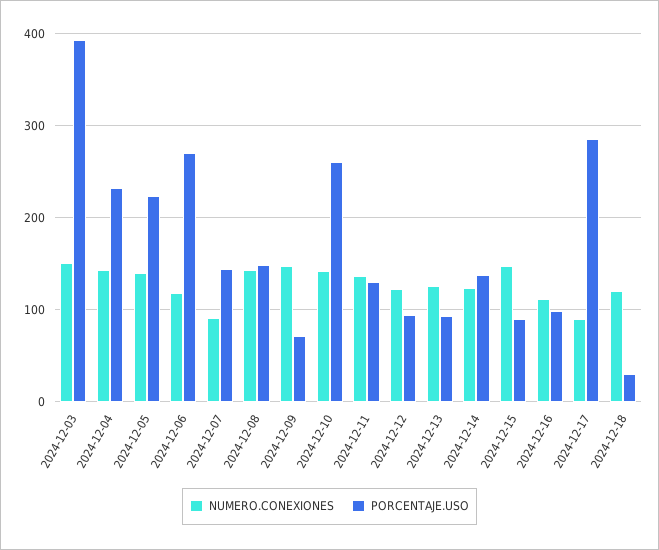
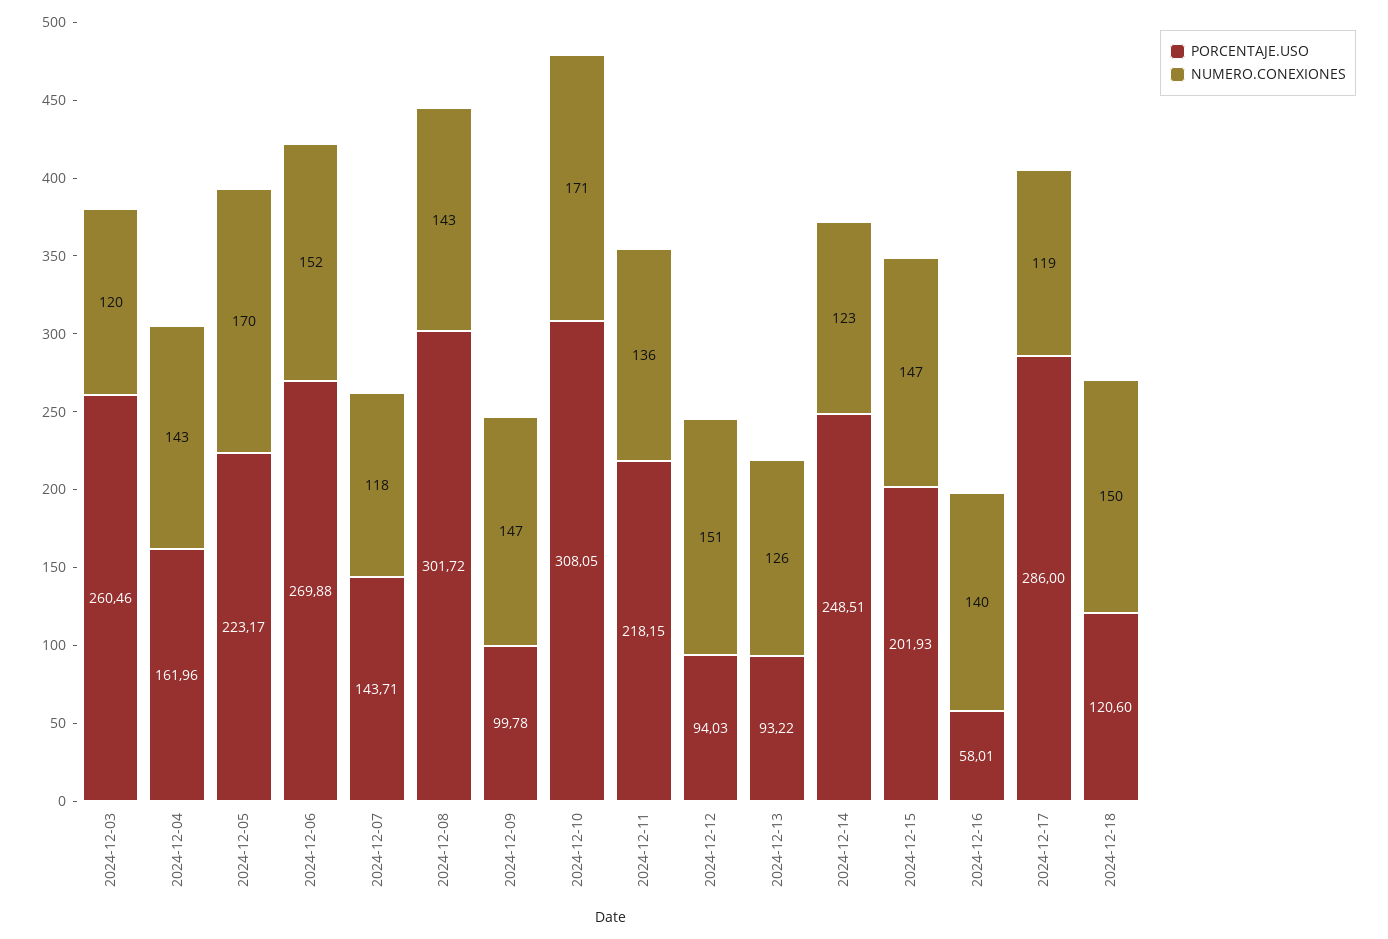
NUMERO.CONEXIONES, 2024-12-03: 150 -> 120
PORCENTAJE.USO, 2024-12-03: 390 -> 260.46
PORCENTAJE.USO, 2024-12-04: 230 -> 161.96
NUMERO.CONEXIONES, 2024-12-05: 140 -> 170
NUMERO.CONEXIONES, 2024-12-06: 120 -> 152
NUMERO.CONEXIONES, 2024-12-07: 90 -> 118
PORCENTAJE.USO, 2024-12-08: 150 -> 301.72
PORCENTAJE.USO, 2024-12-09: 70 -> 99.78
NUMERO.CONEXIONES, 2024-12-10: 140 -> 171
PORCENTAJE.USO, 2024-12-10: 260 -> 308.05
PORCENTAJE.USO, 2024-12-11: 130 -> 218.15
NUMERO.CONEXIONES, 2024-12-12: 120 -> 151
PORCENTAJE.USO, 2024-12-14: 140 -> 248.51
PORCENTAJE.USO, 2024-12-15: 90 -> 201.93
NUMERO.CONEXIONES, 2024-12-16: 110 -> 140
PORCENTAJE.USO, 2024-12-16: 100 -> 58.01
NUMERO.CONEXIONES, 2024-12-17: 90 -> 119
NUMERO.CONEXIONES, 2024-12-18: 120 -> 150
PORCENTAJE.USO, 2024-12-18: 30 -> 120.6

